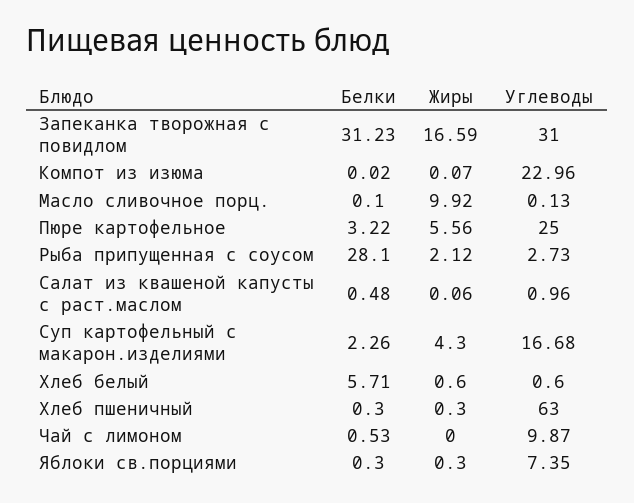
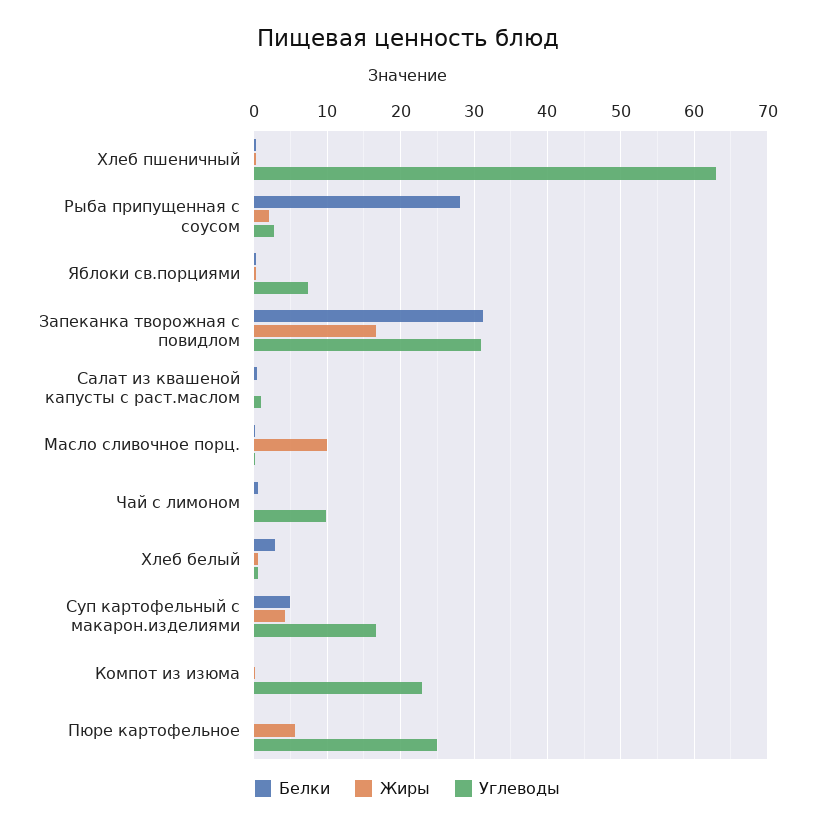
Белки, Пюре картофельное: 3.22 -> 0
Белки, Суп картофельный с макарон.изделиями: 2.26 -> 5
Белки, Хлеб белый: 5.71 -> 3

